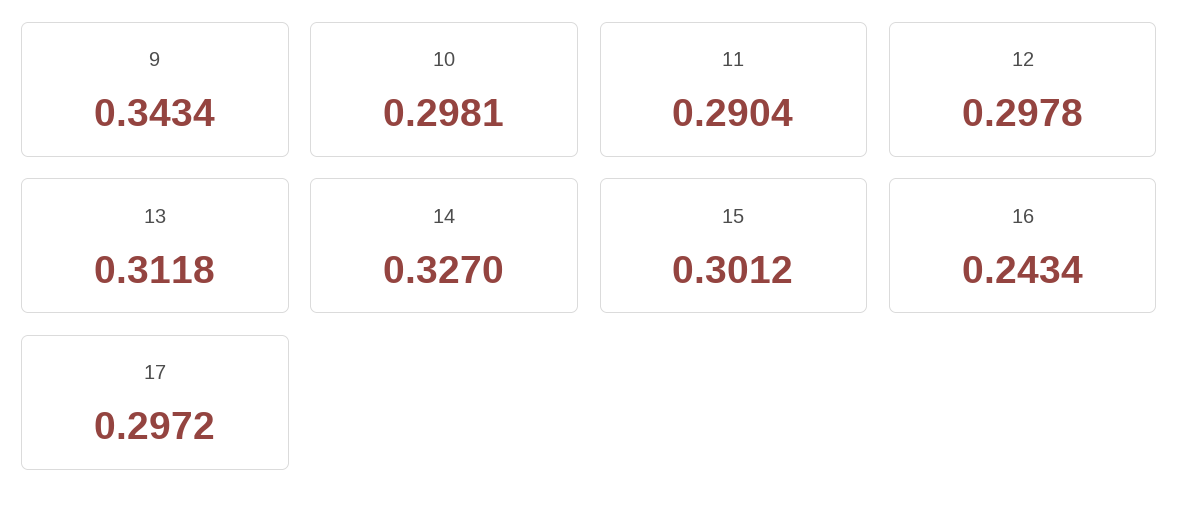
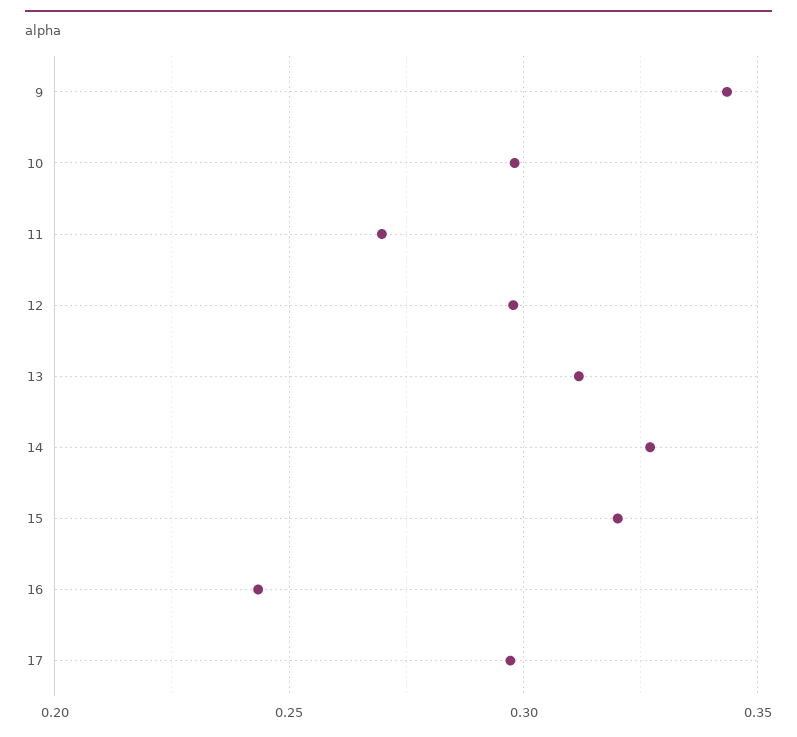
11: 0.2904 -> 0.27
15: 0.3012 -> 0.32

